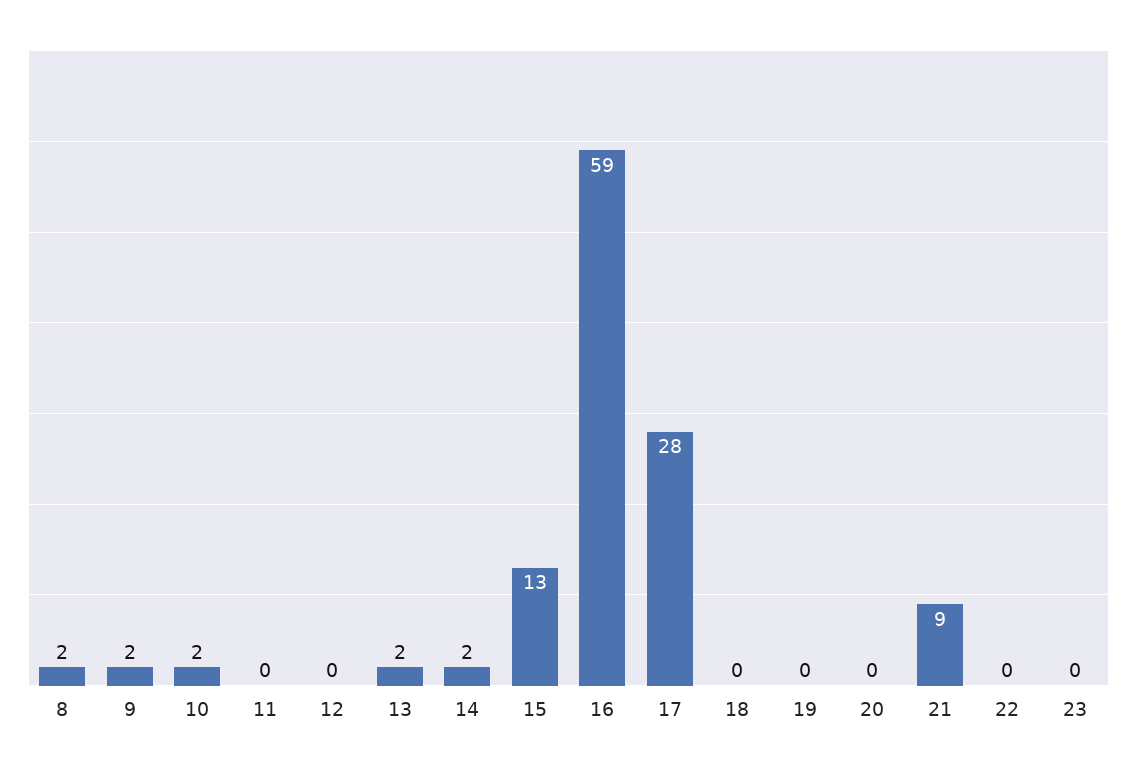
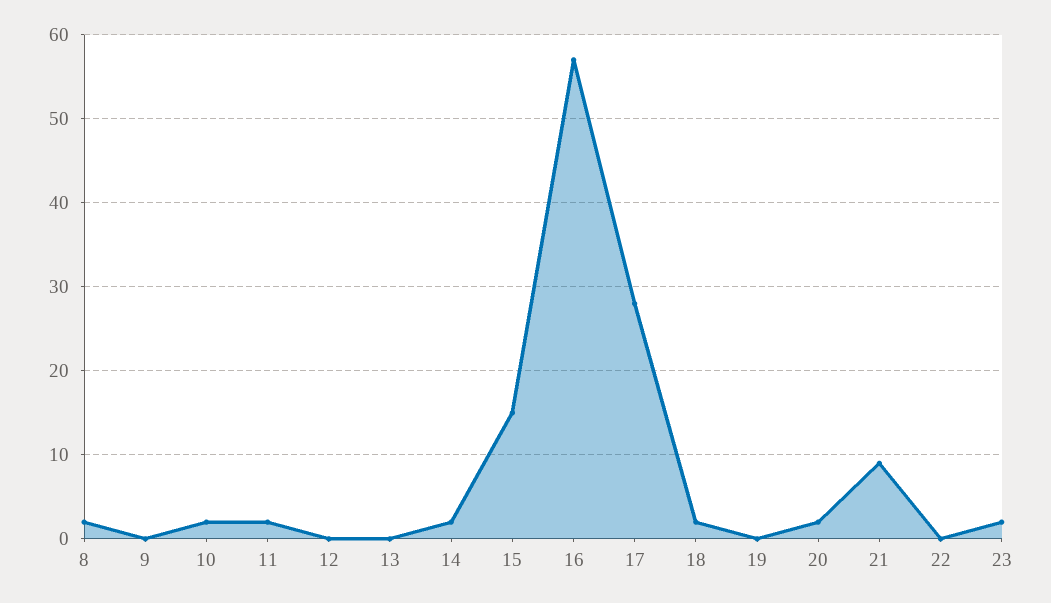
9: 2 -> 0
11: 0 -> 2
13: 2 -> 0
15: 13 -> 15
16: 59 -> 57
18: 0 -> 2
20: 0 -> 2
23: 0 -> 2

